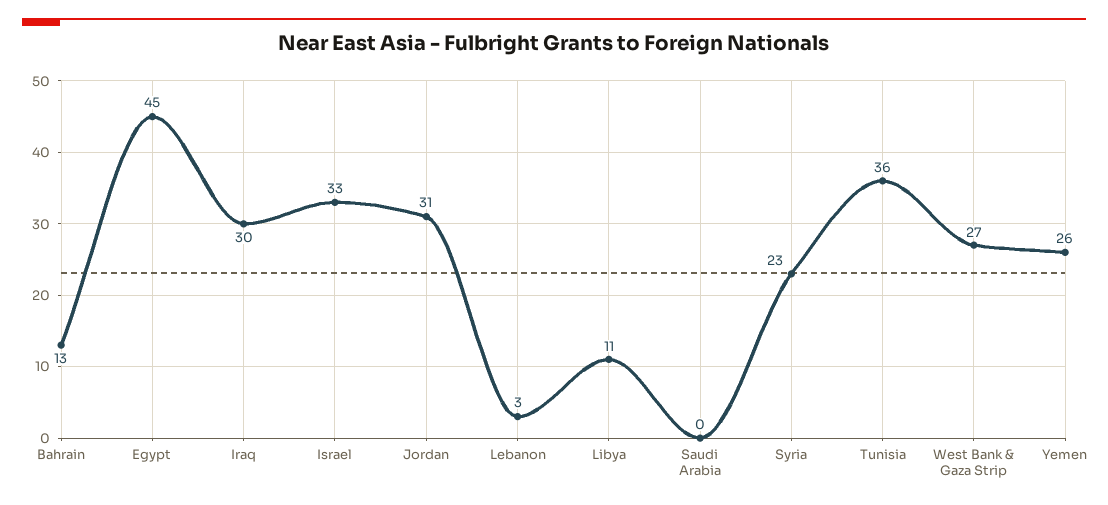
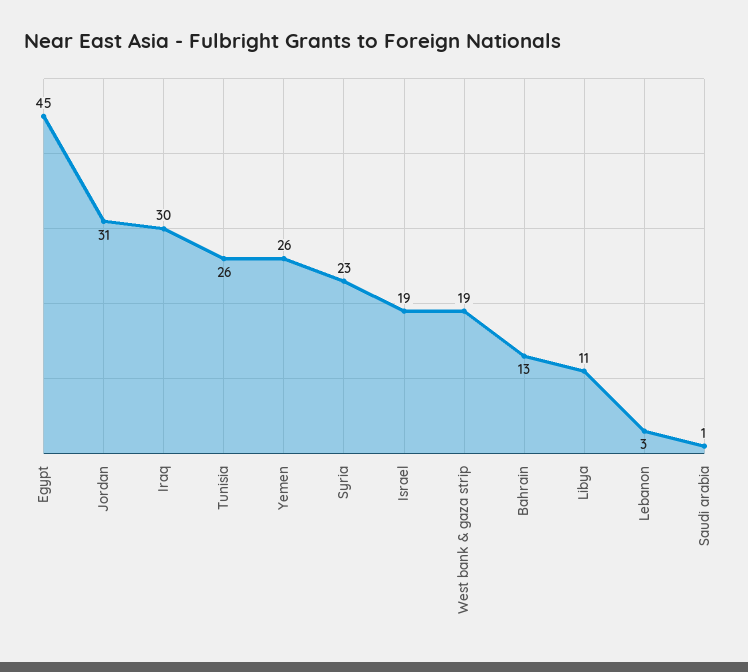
Israel: 33 -> 19
Saudi Arabia: 0 -> 1
Tunisia: 36 -> 26
West Bank & Gaza Strip: 27 -> 19

